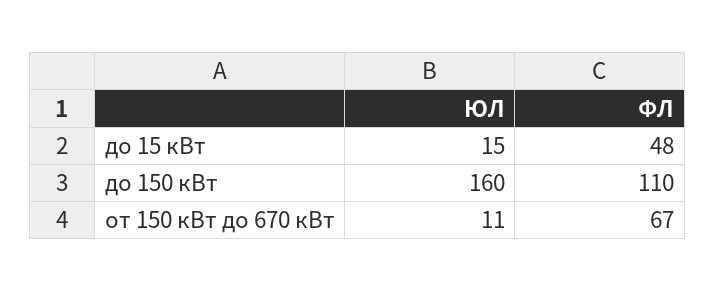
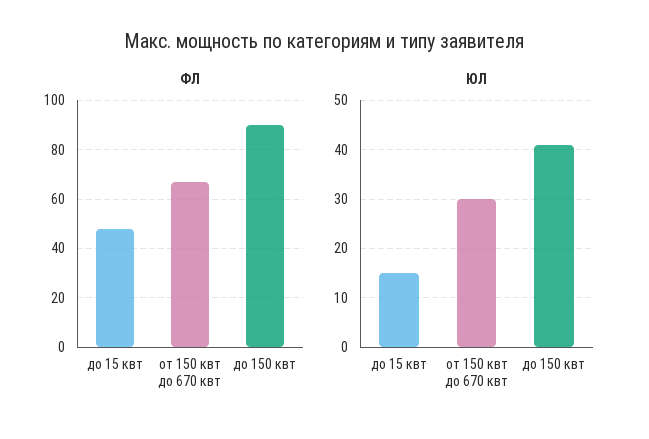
ЮЛ, до 150 кВт: 160 -> 40
ФЛ, до 150 кВт: 110 -> 90
ЮЛ, от 150 кВт до 670 кВт: 11 -> 30

